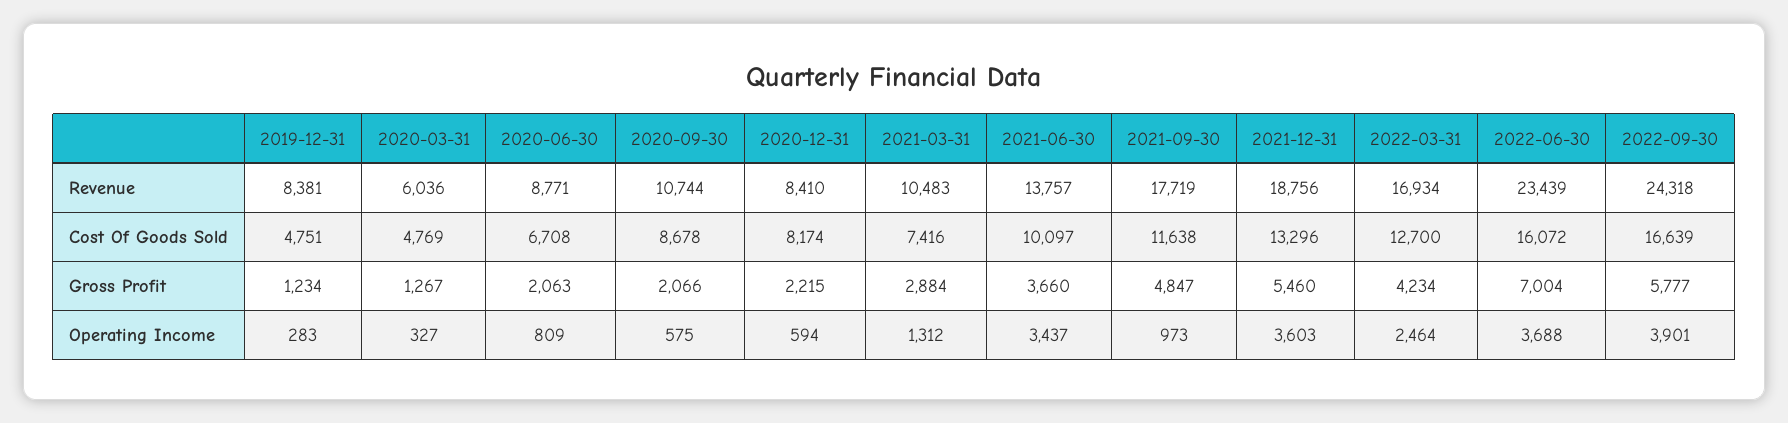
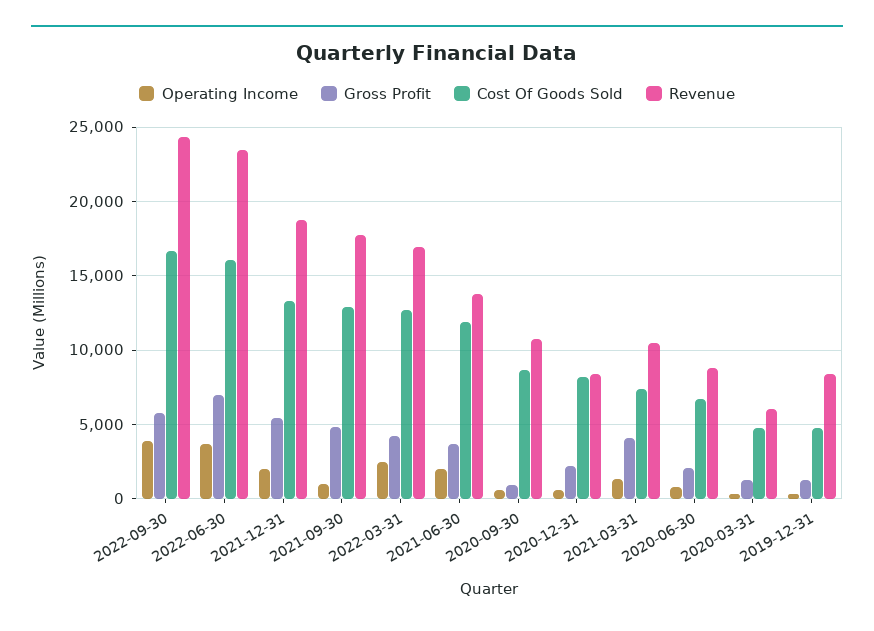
Cost Of Goods Sold, 2021-06-30: 10097 -> 12000
Cost Of Goods Sold, 2021-09-30: 11638 -> 13000
Gross Profit, 2020-09-30: 2066 -> 1000
Gross Profit, 2021-03-31: 2884 -> 4000
Operating Income, 2021-06-30: 3437 -> 2000
Operating Income, 2021-12-31: 3603 -> 2000

